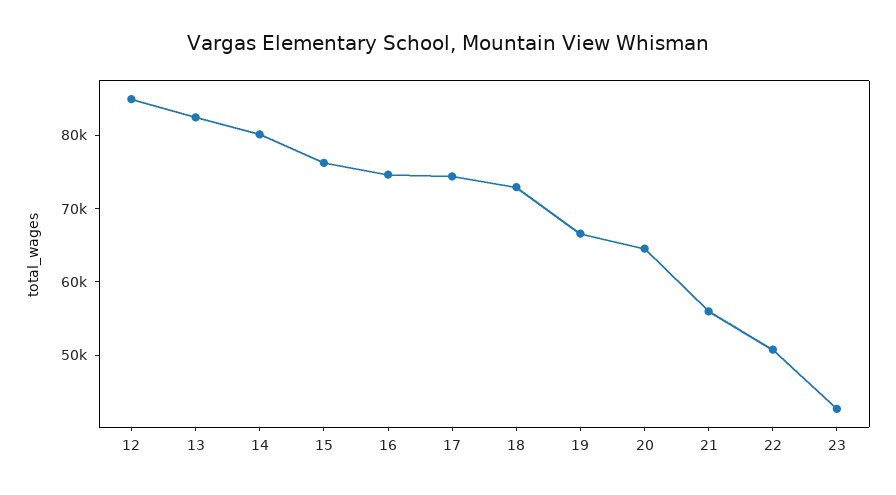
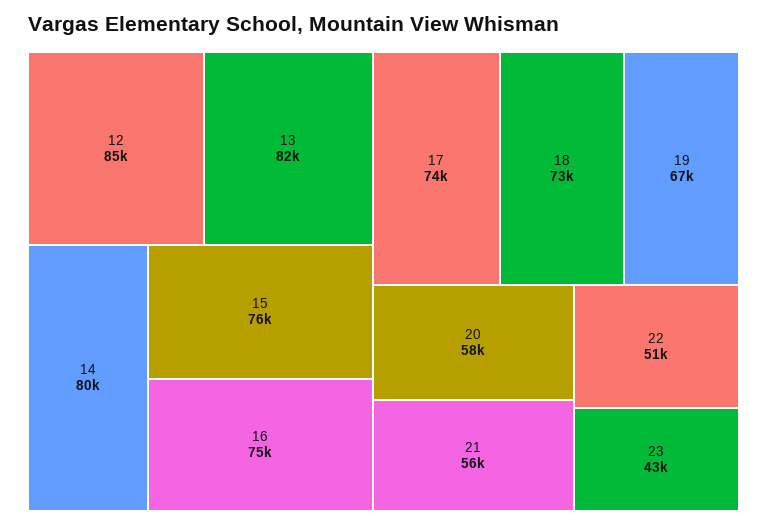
20: 64000 -> 58000

